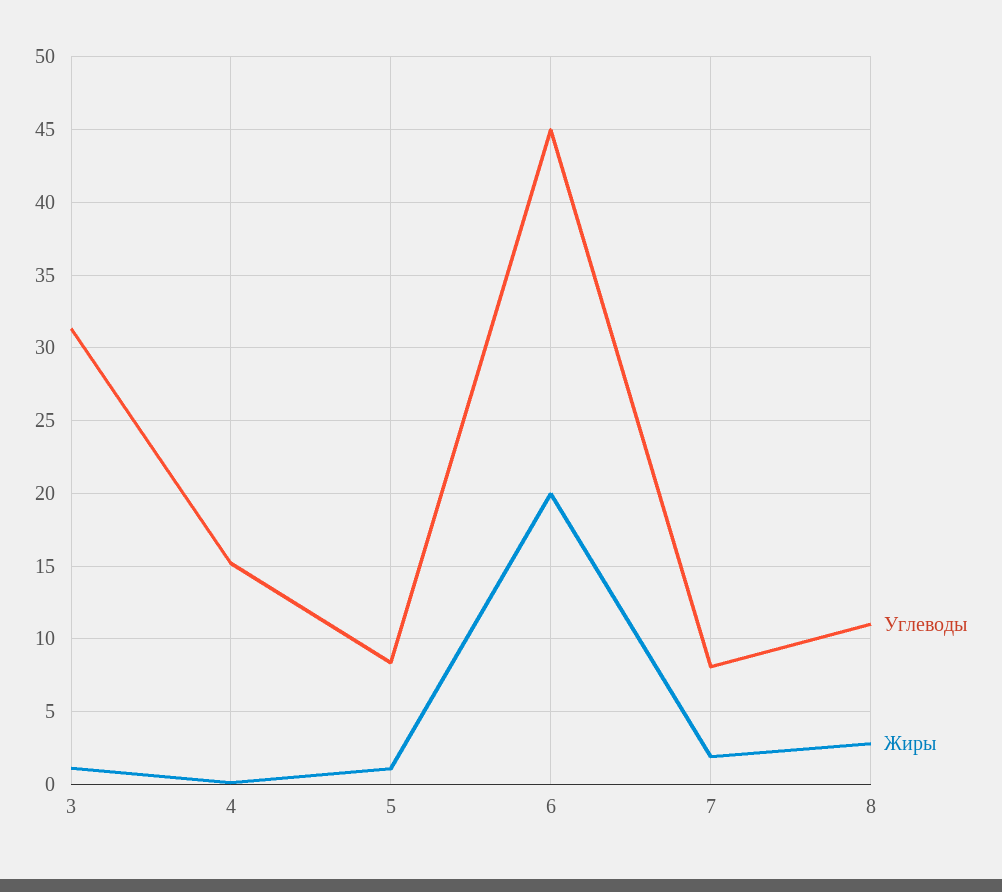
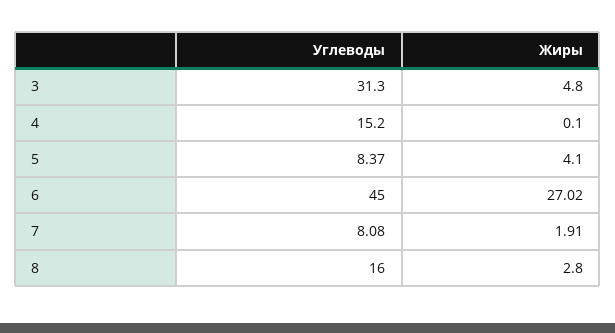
Жиры, 3: 1 -> 4.8
Жиры, 5: 1 -> 4.1
Жиры, 6: 20 -> 27.02
Углеводы, 8: 11 -> 16

